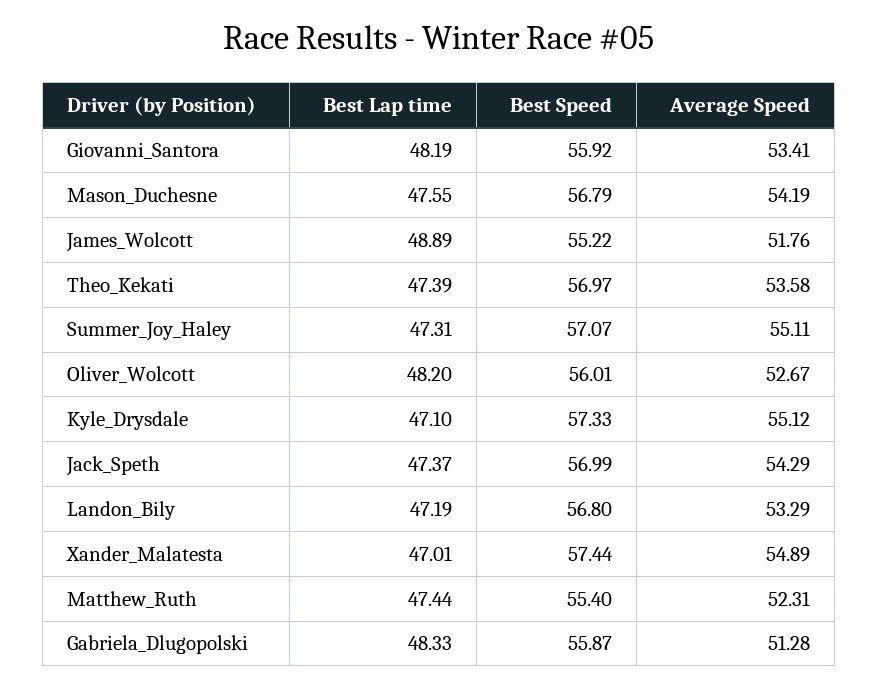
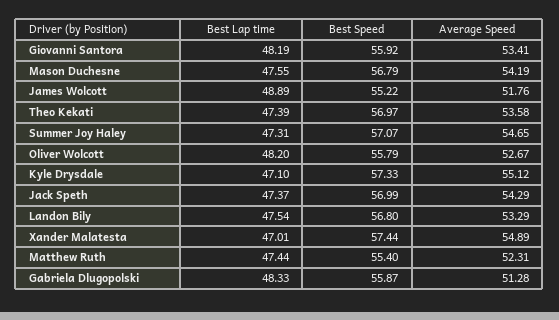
Average Speed, Summer_Joy_Haley: 55.11 -> 54.65
Best Speed, Oliver_Wolcott: 56.01 -> 55.79
Best Lap time, Landon_Bily: 47.19 -> 47.54

